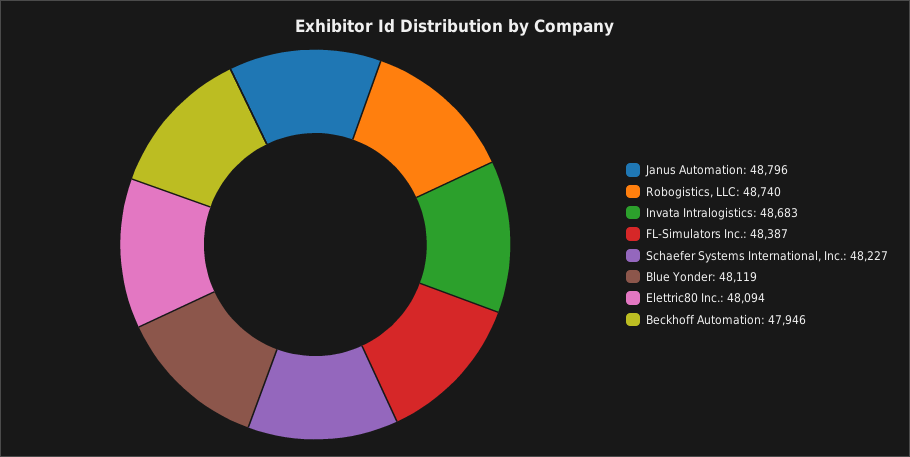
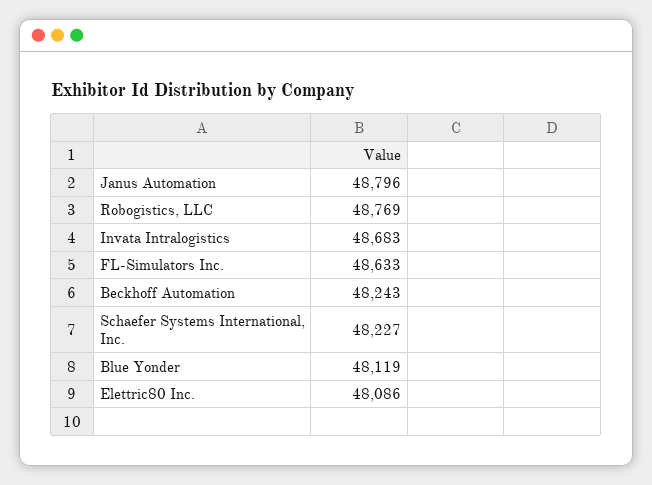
Robogistics, LLC: 48740 -> 48769
FL-Simulators Inc.: 48387 -> 48633
Elettric80 Inc.: 48094 -> 48086
Beckhoff Automation: 47946 -> 48243

